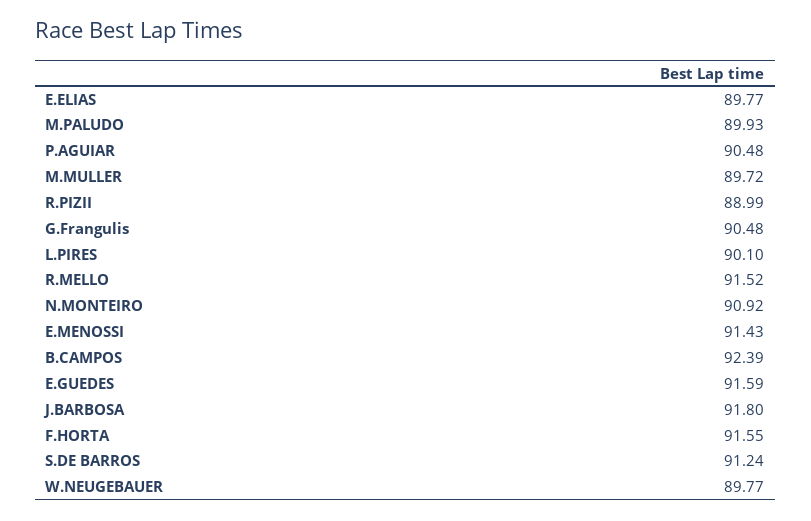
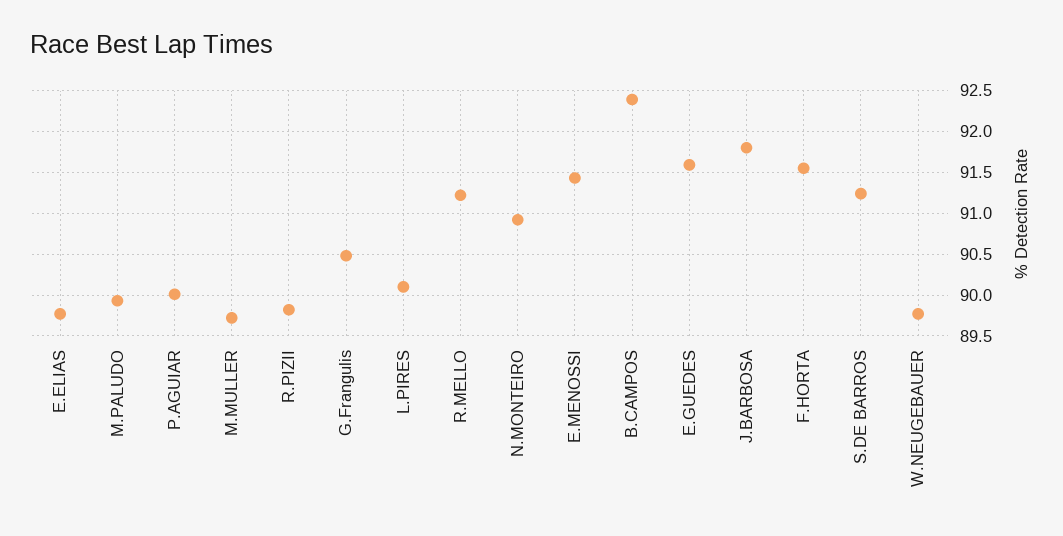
P.AGUIAR: 90.48 -> 90
R.PIZII: 88.99 -> 89.8
R.MELLO: 91.52 -> 91.2

